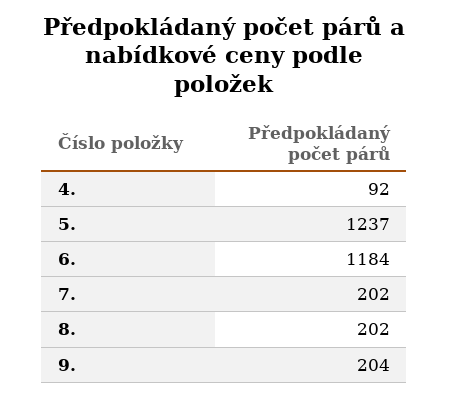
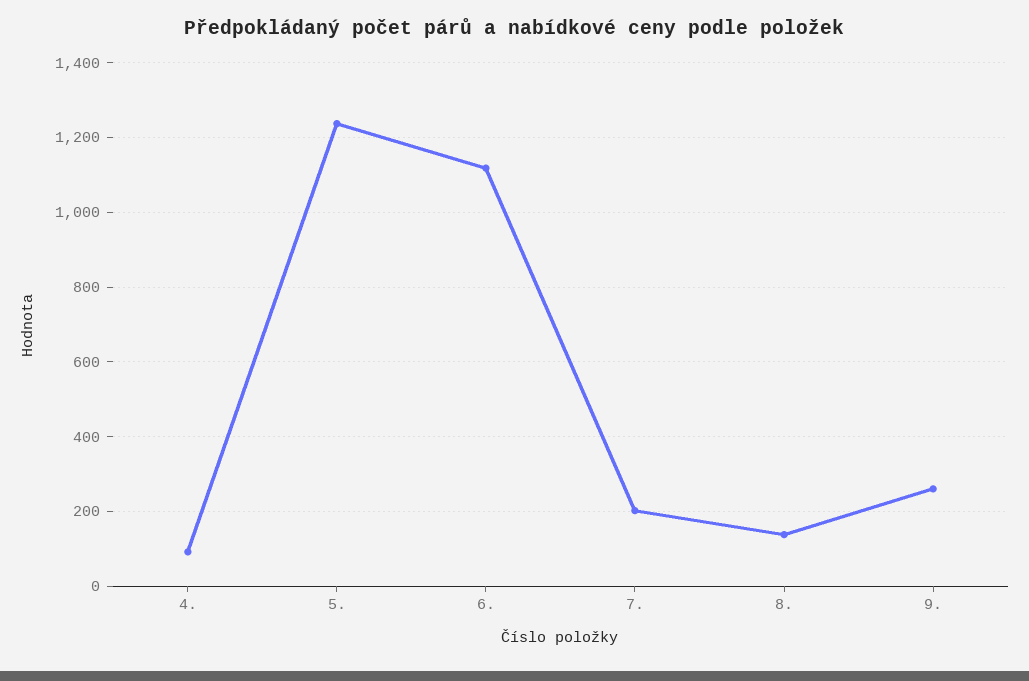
6.: 1184 -> 1120
8.: 202 -> 140
9.: 204 -> 260

